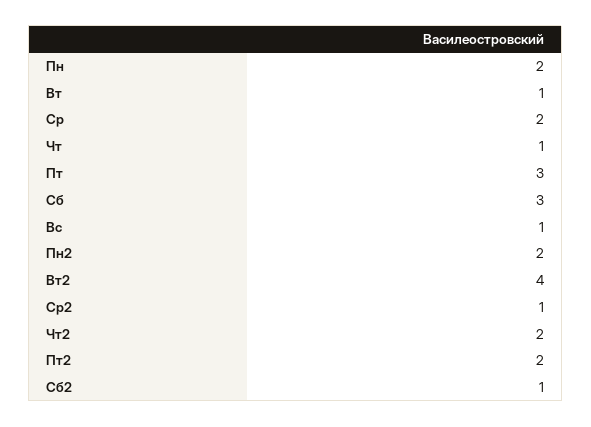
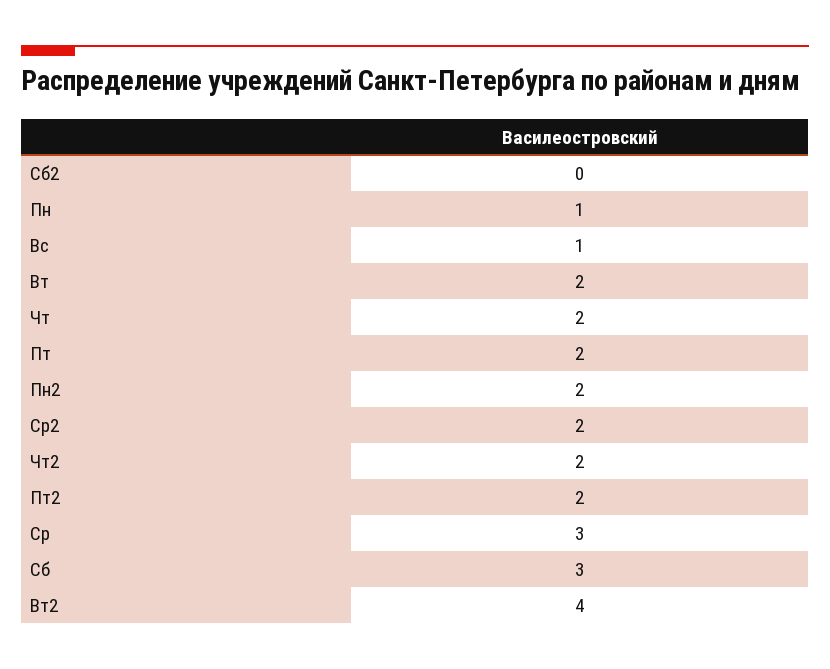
Пн: 2 -> 1
Вт: 1 -> 2
Ср: 2 -> 3
Чт: 1 -> 2
Пт: 3 -> 2
Ср2: 1 -> 2
Сб2: 1 -> 0

